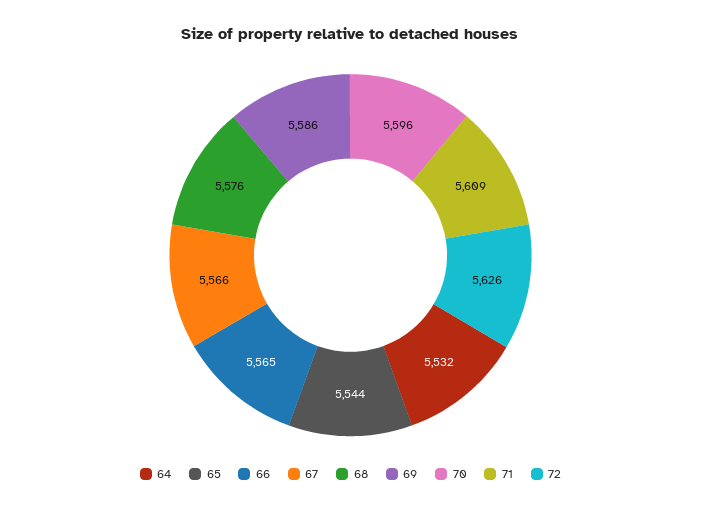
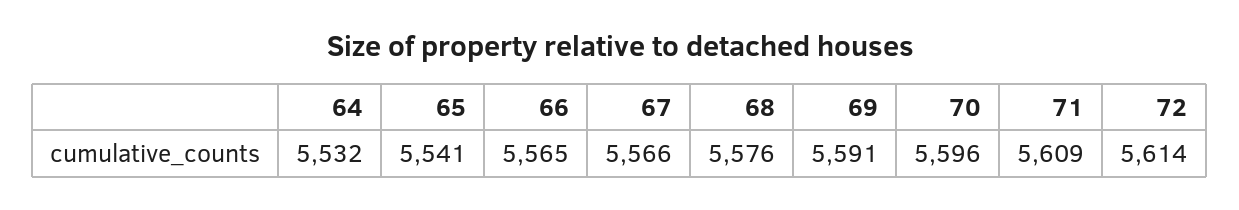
65: 5544 -> 5541
69: 5586 -> 5591
72: 5626 -> 5614

